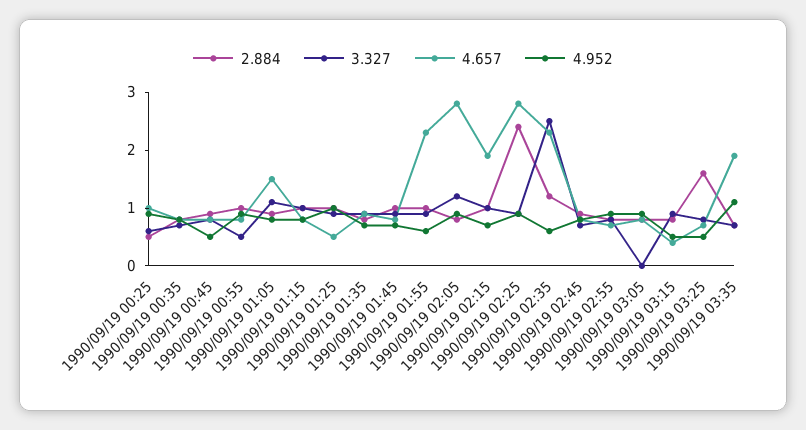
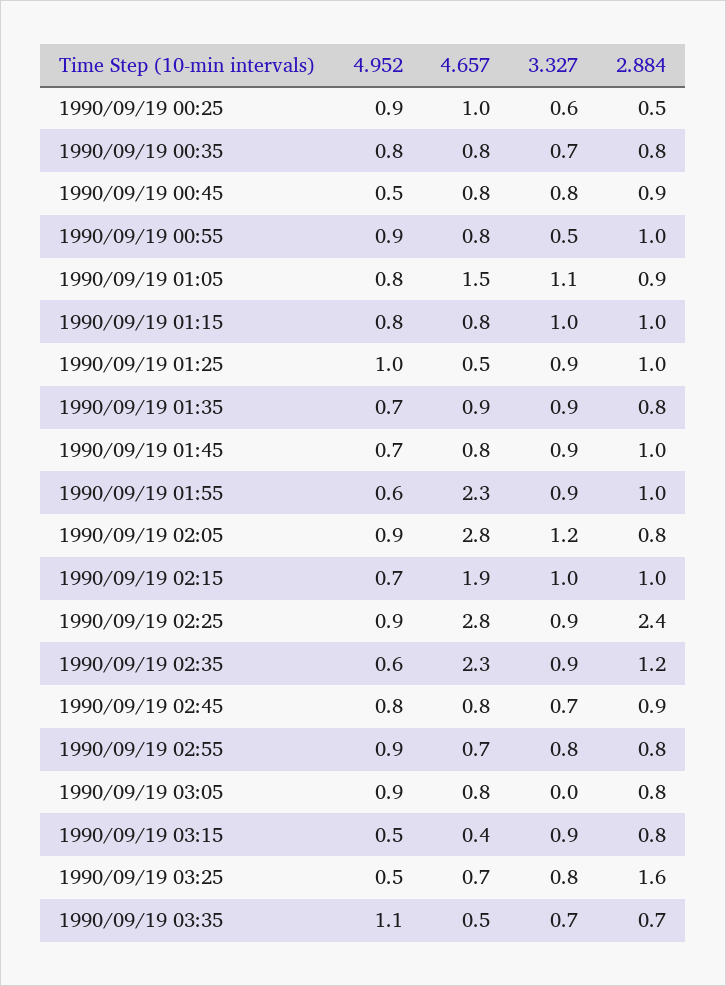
3.327, 1990/09/19 02:35: 2.5 -> 0.9
4.657, 1990/09/19 03:35: 2 -> 0.5

